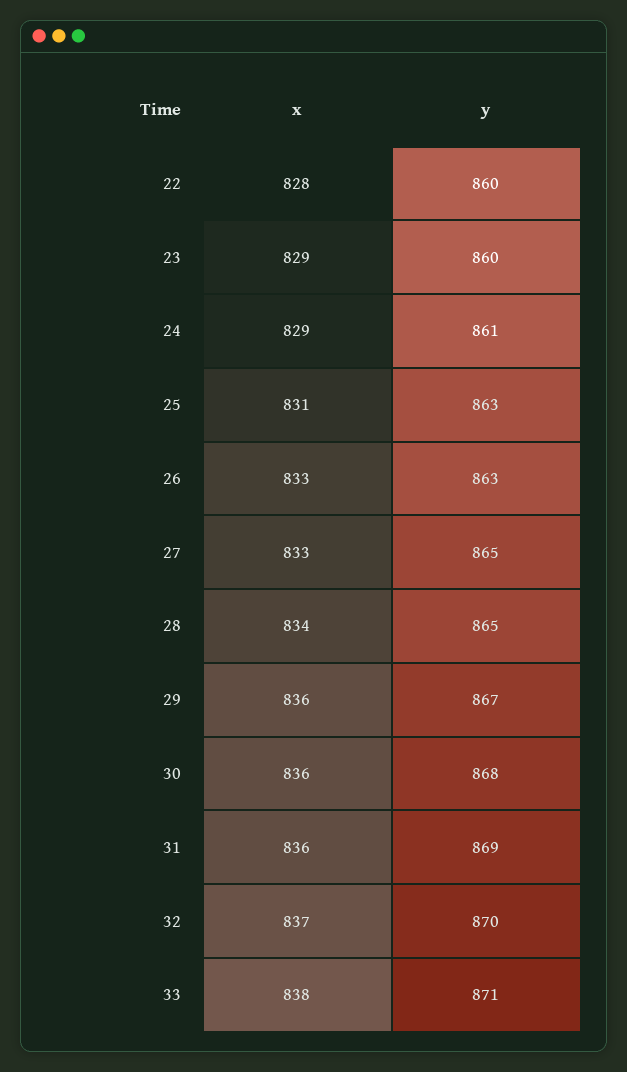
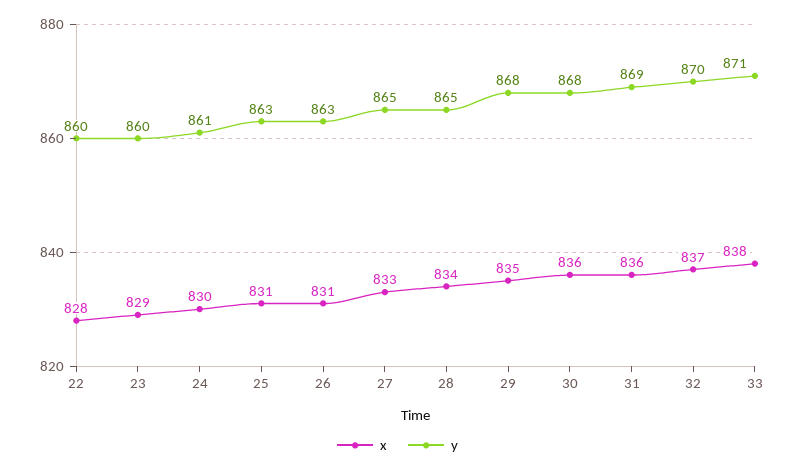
x, 24: 829 -> 830
x, 26: 833 -> 831
x, 29: 836 -> 835
y, 29: 867 -> 868

